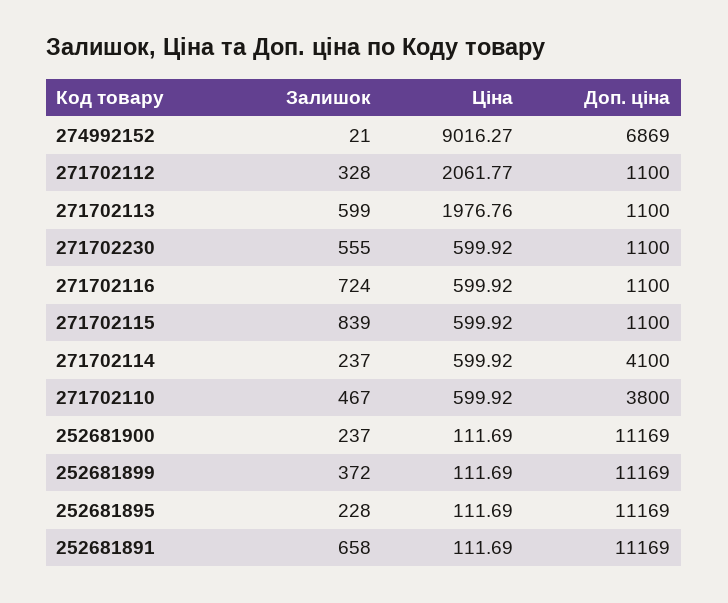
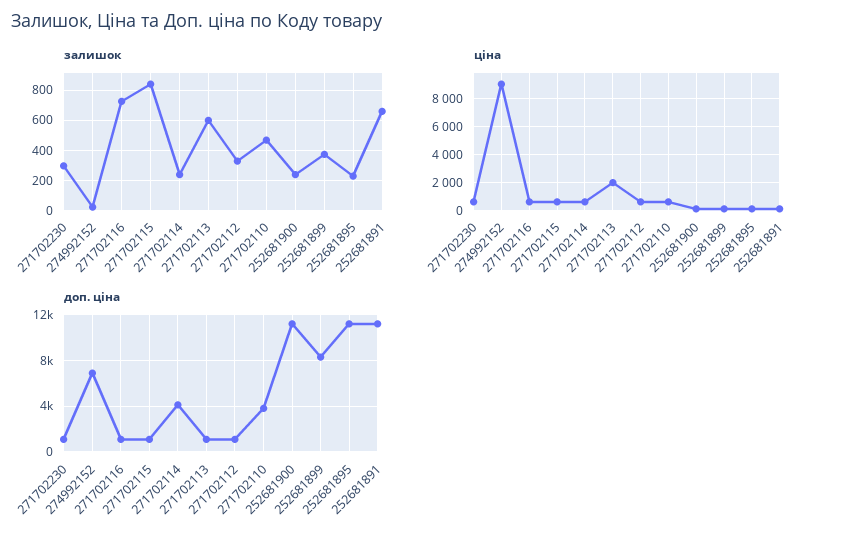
Ціна, 271702112: 2061.77 -> 500
Залишок, 271702230: 555 -> 300
Доп. ціна, 252681899: 11169 -> 8000

